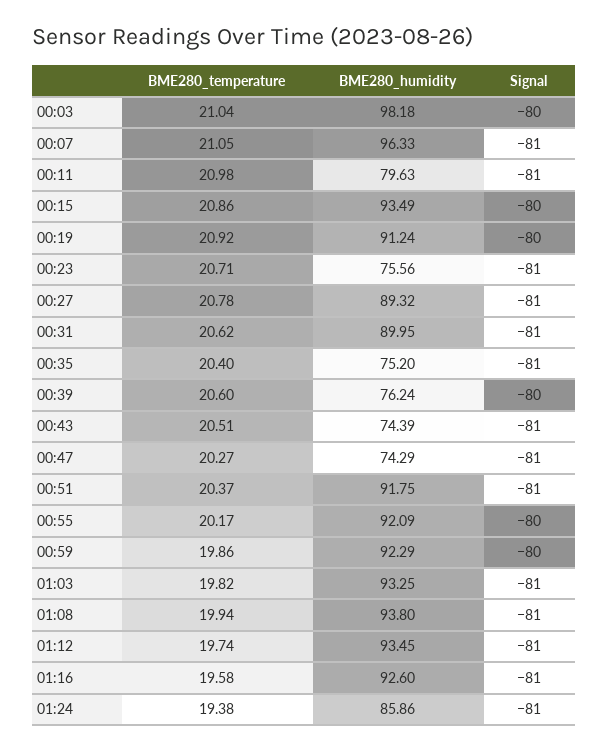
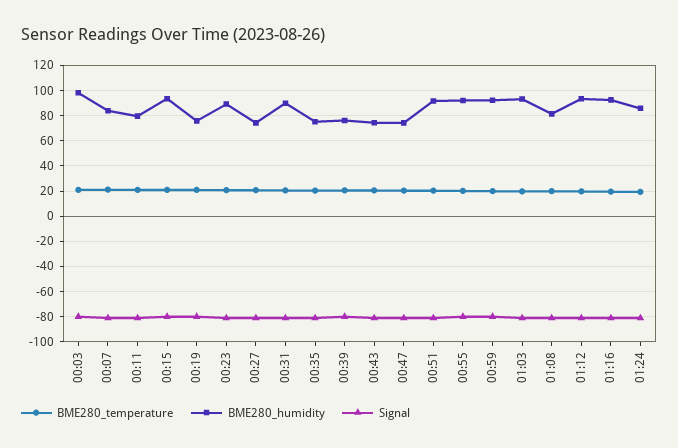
BME280_humidity, 00:07: 96.33 -> 85
BME280_humidity, 00:19: 91.24 -> 75
BME280_humidity, 00:23: 75.56 -> 90
BME280_humidity, 00:27: 89.32 -> 75
BME280_humidity, 01:08: 93.8 -> 80

